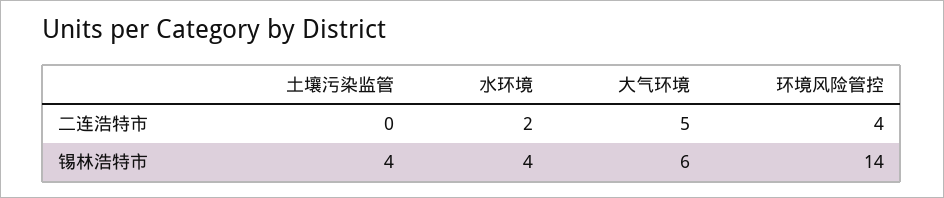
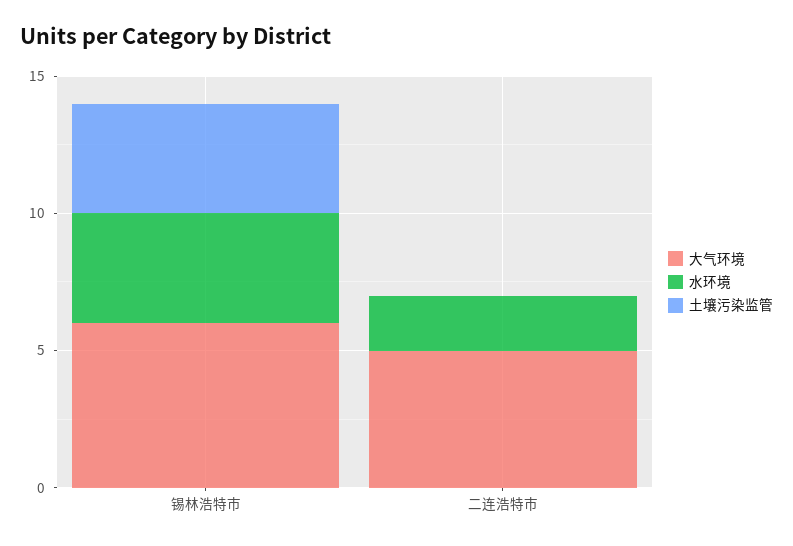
环境风险管控, 二连浩特市: 4 -> none
环境风险管控, 锡林浩特市: 14 -> none

